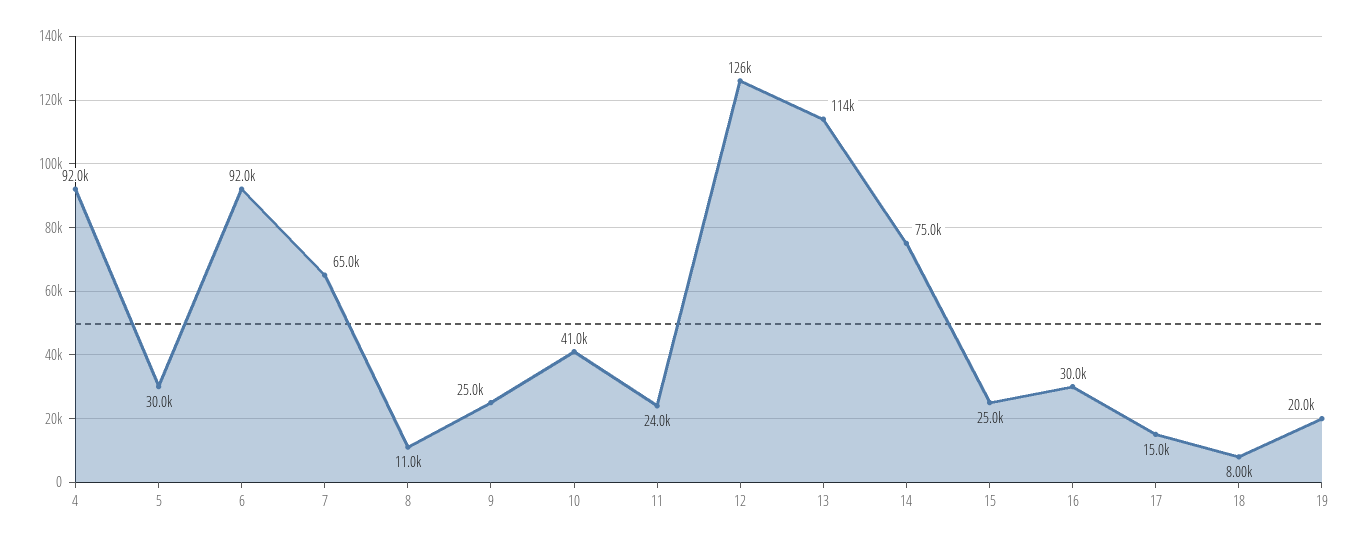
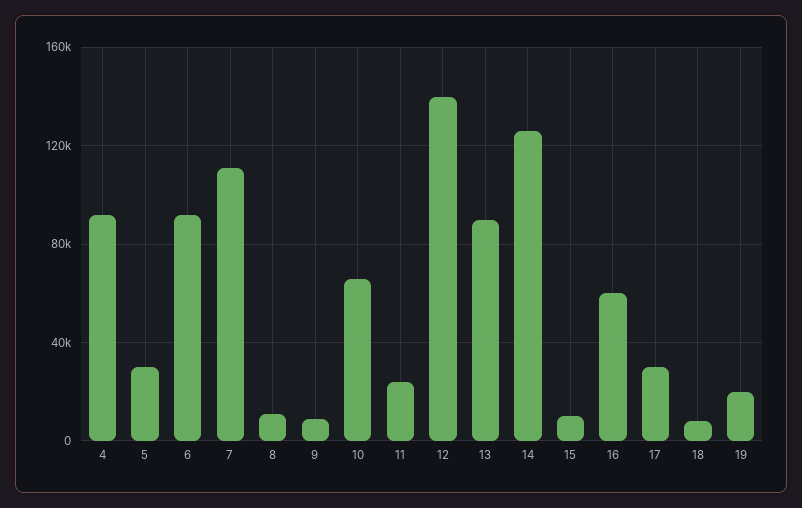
7: 65000 -> 110000
9: 25000 -> 10000
10: 41000 -> 65000
12: 126000 -> 140000
13: 114000 -> 90000
14: 75000 -> 125000
15: 25000 -> 10000
16: 30000 -> 60000
17: 15000 -> 30000

